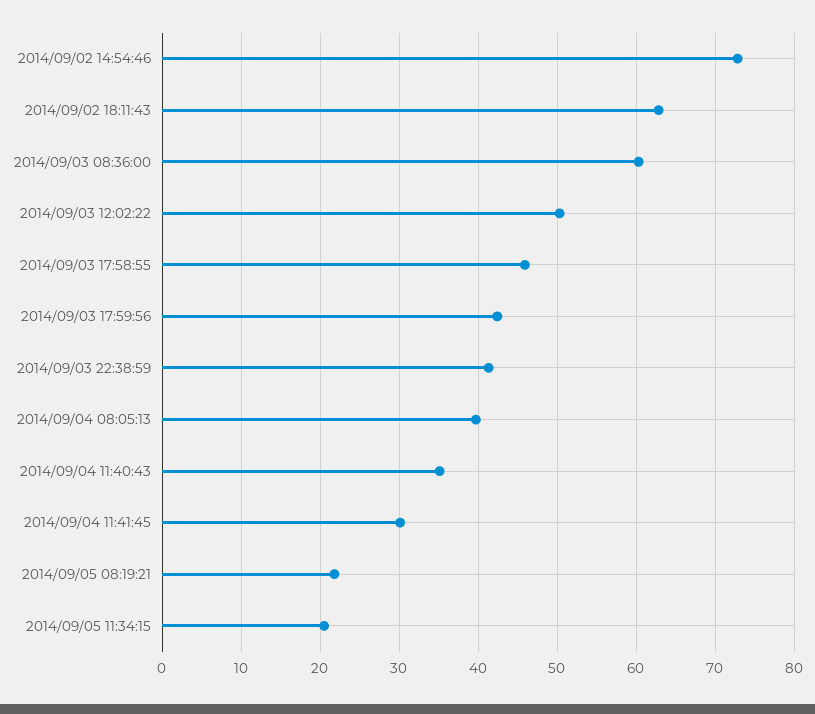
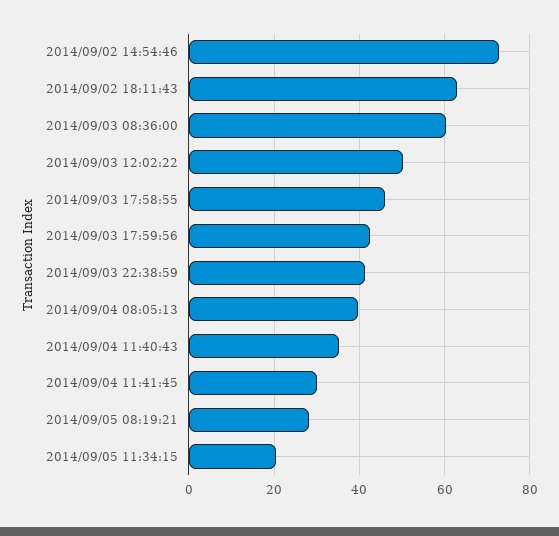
2014/09/05 08:19:21: 22 -> 28

